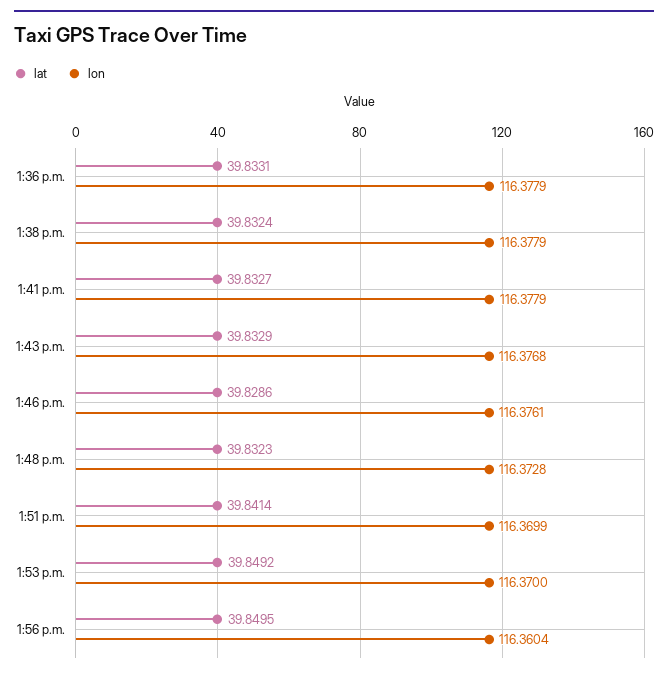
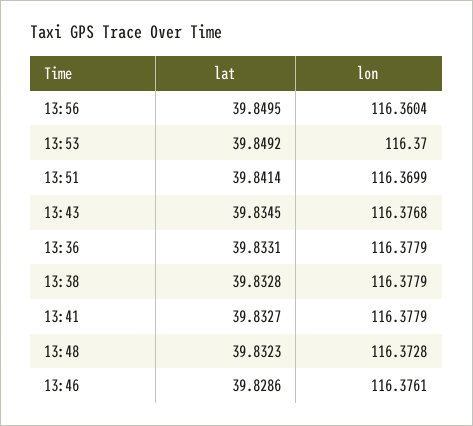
lat, 1:38 p.m.: 39.8324 -> 39.8328
lat, 1:43 p.m.: 39.8329 -> 39.8345

